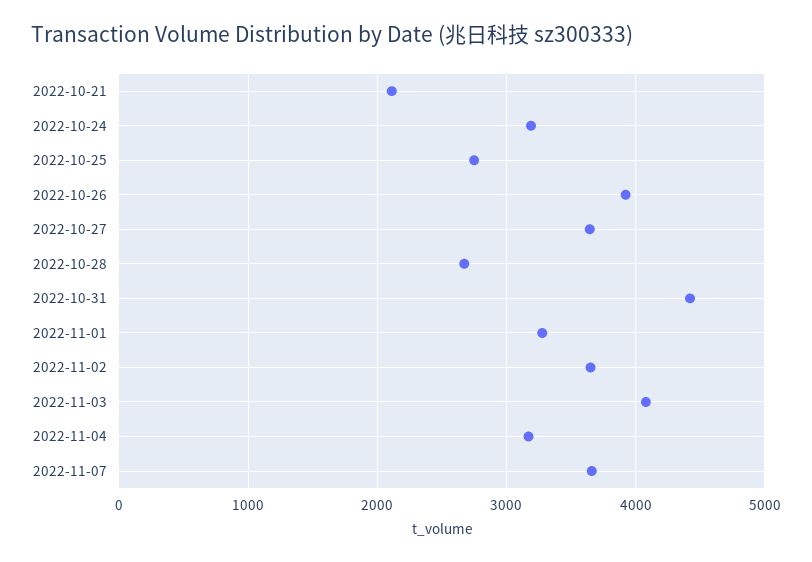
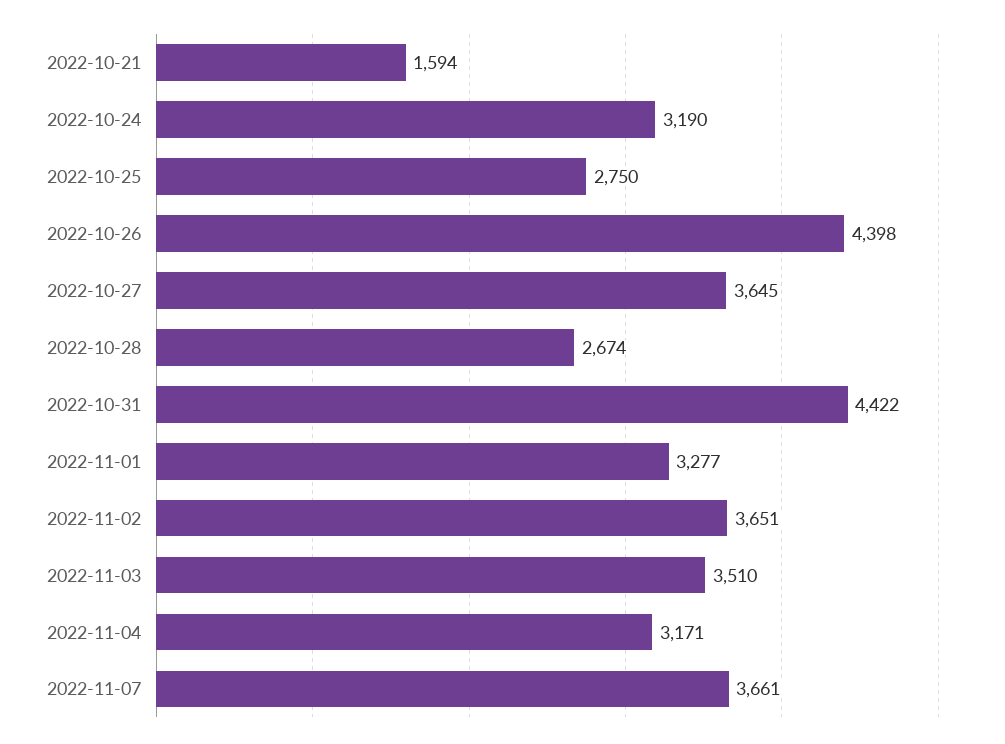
2022-10-21: 2100 -> 1594
2022-10-26: 3900 -> 4398
2022-11-03: 4100 -> 3510

